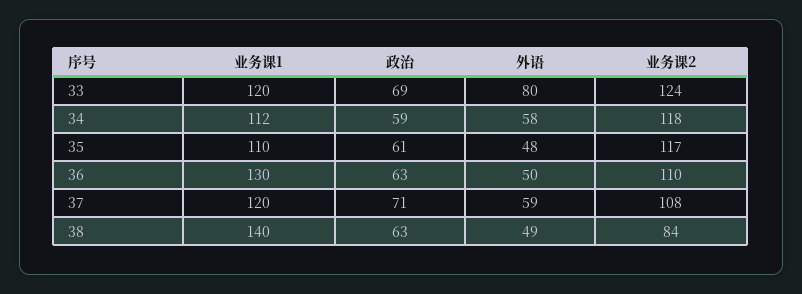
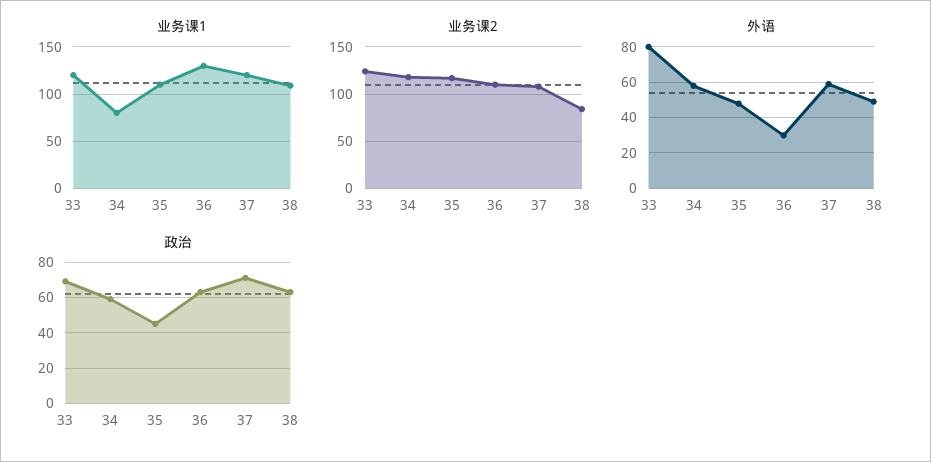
业务课1, 34: 112 -> 80
政治, 35: 61 -> 45
外语, 36: 50 -> 30
业务课1, 38: 140 -> 110

